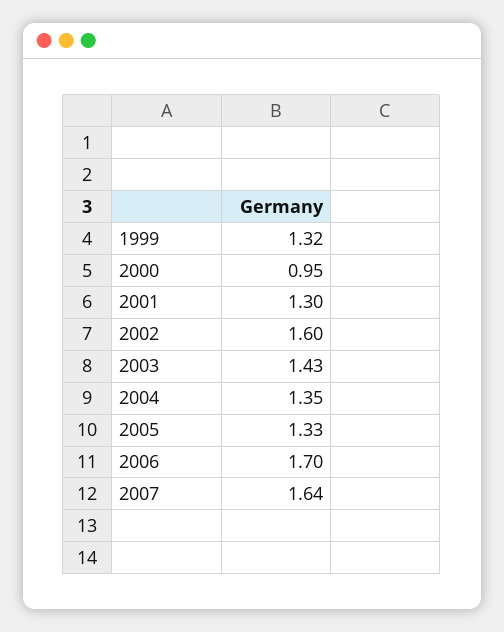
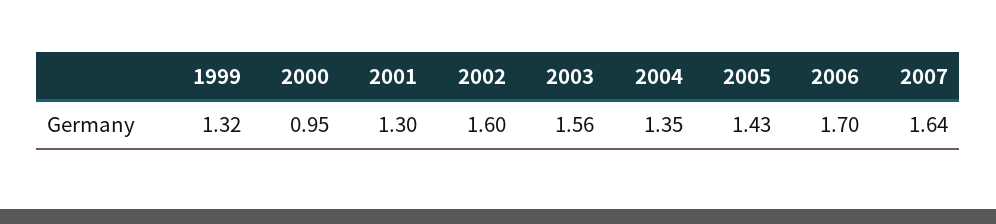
2003: 1.43 -> 1.56
2005: 1.33 -> 1.43

